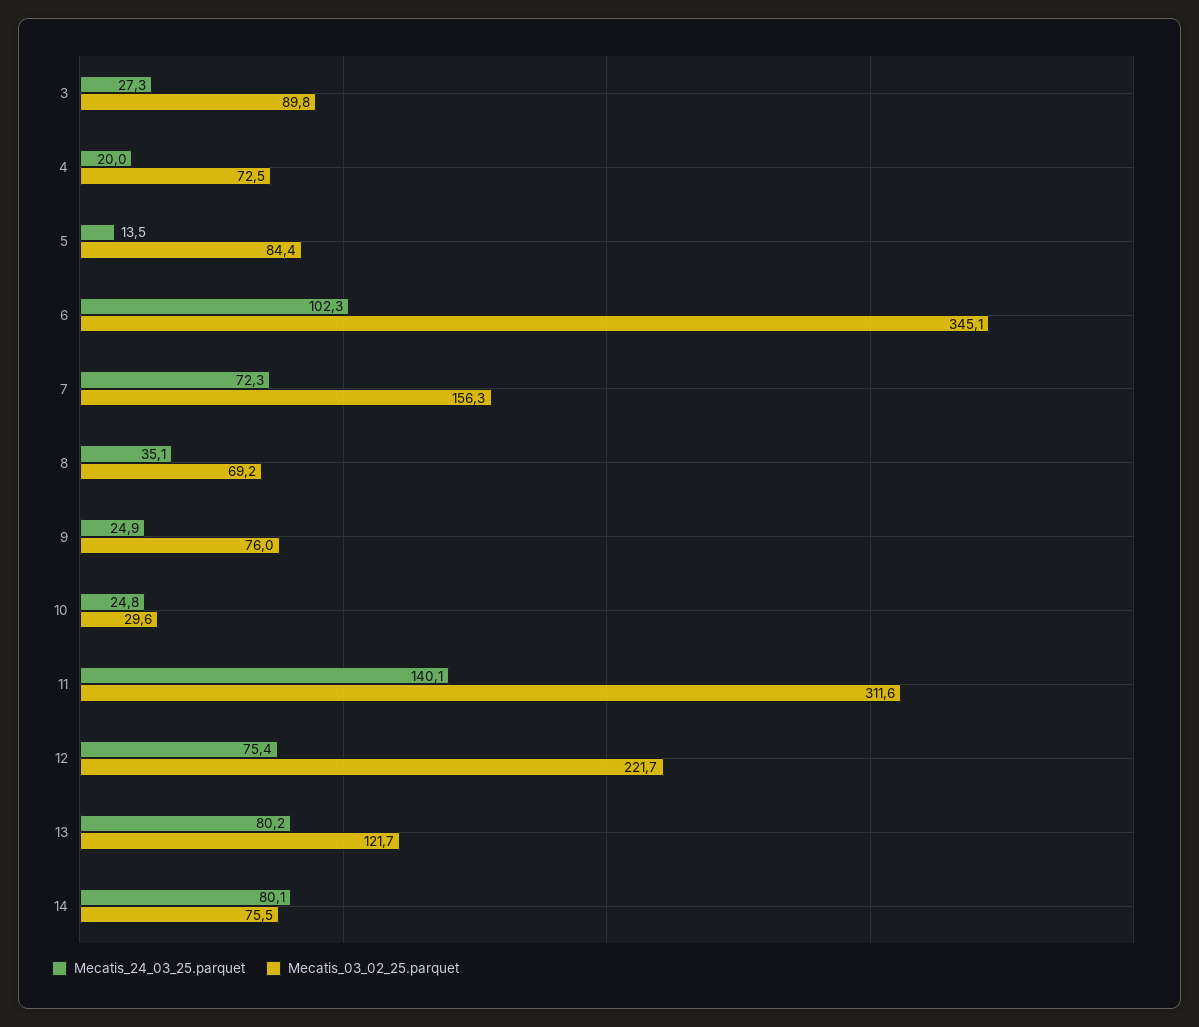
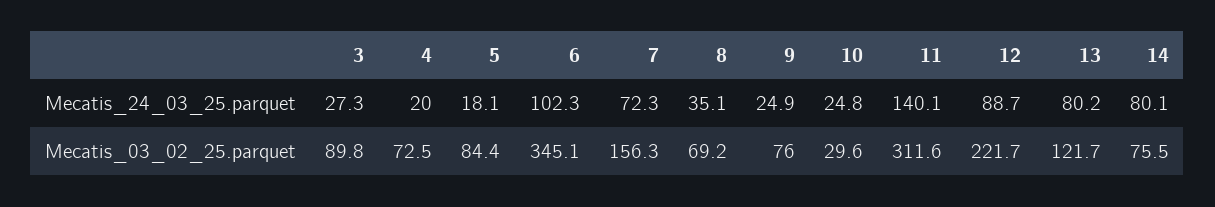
Mecatis_24_03_25.parquet, 5: 13.5 -> 18.1
Mecatis_24_03_25.parquet, 12: 75.4 -> 88.7

